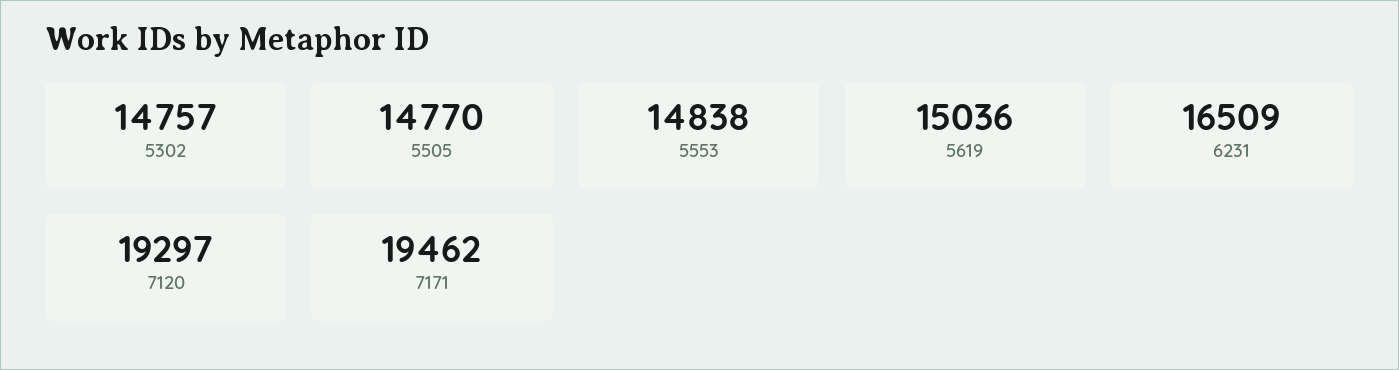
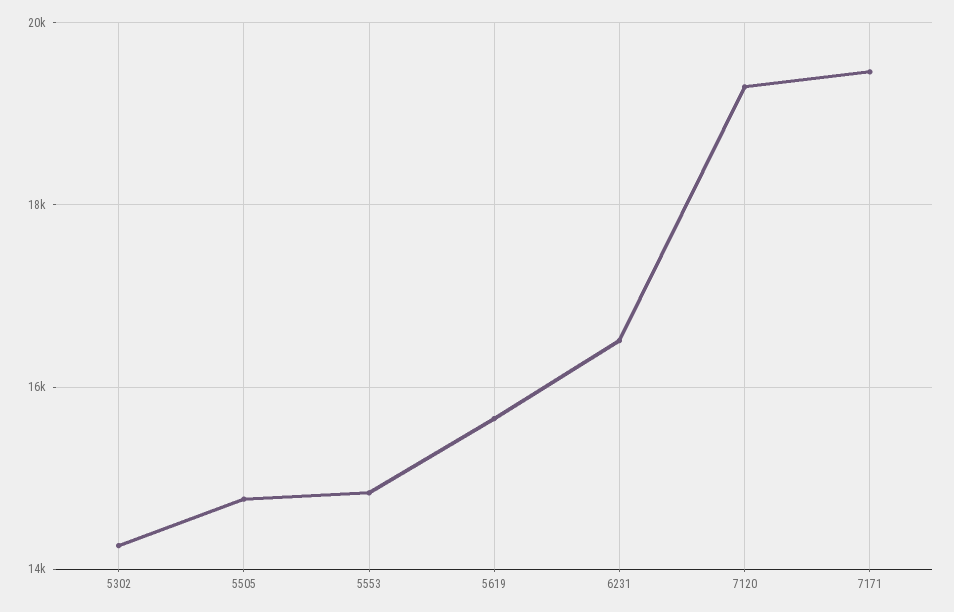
5302: 14757 -> 14200
5619: 15036 -> 15600

